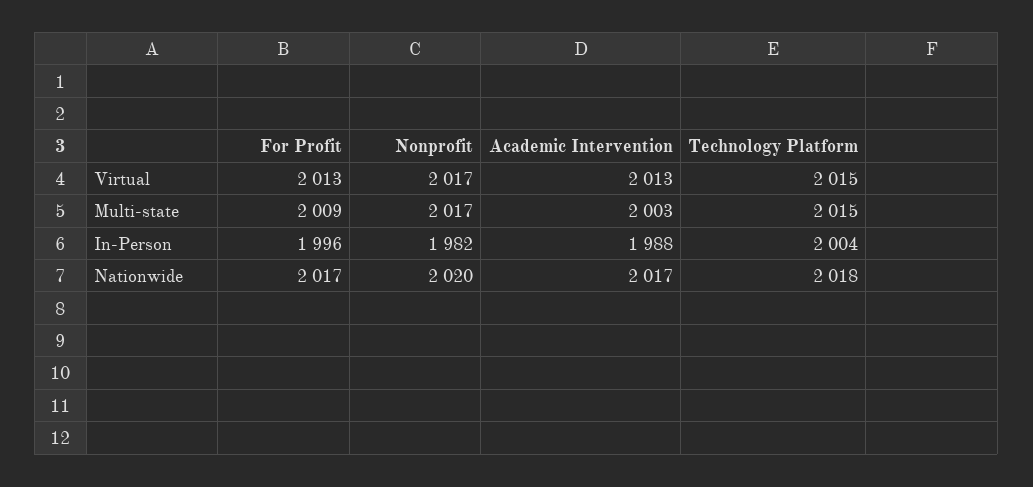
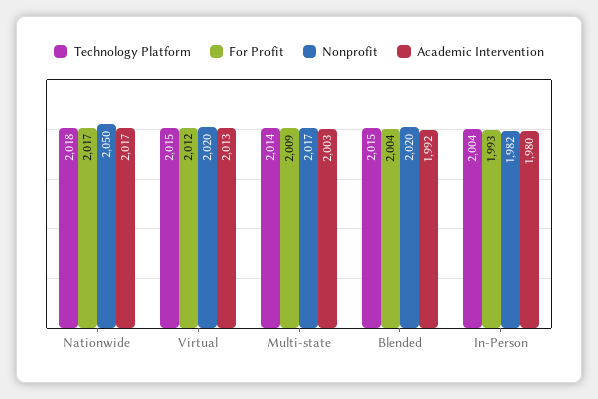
For Profit, Virtual: 2013 -> 2012
Nonprofit, Virtual: 2017 -> 2020
Technology Platform, Multi-state: 2015 -> 2014
For Profit, In-Person: 1996 -> 1993
Academic Intervention, In-Person: 1988 -> 1980
Nonprofit, Nationwide: 2020 -> 2050
Technology Platform, Blended: none -> 2015
For Profit, Blended: none -> 2004
Nonprofit, Blended: none -> 2020
Academic Intervention, Blended: none -> 1992

